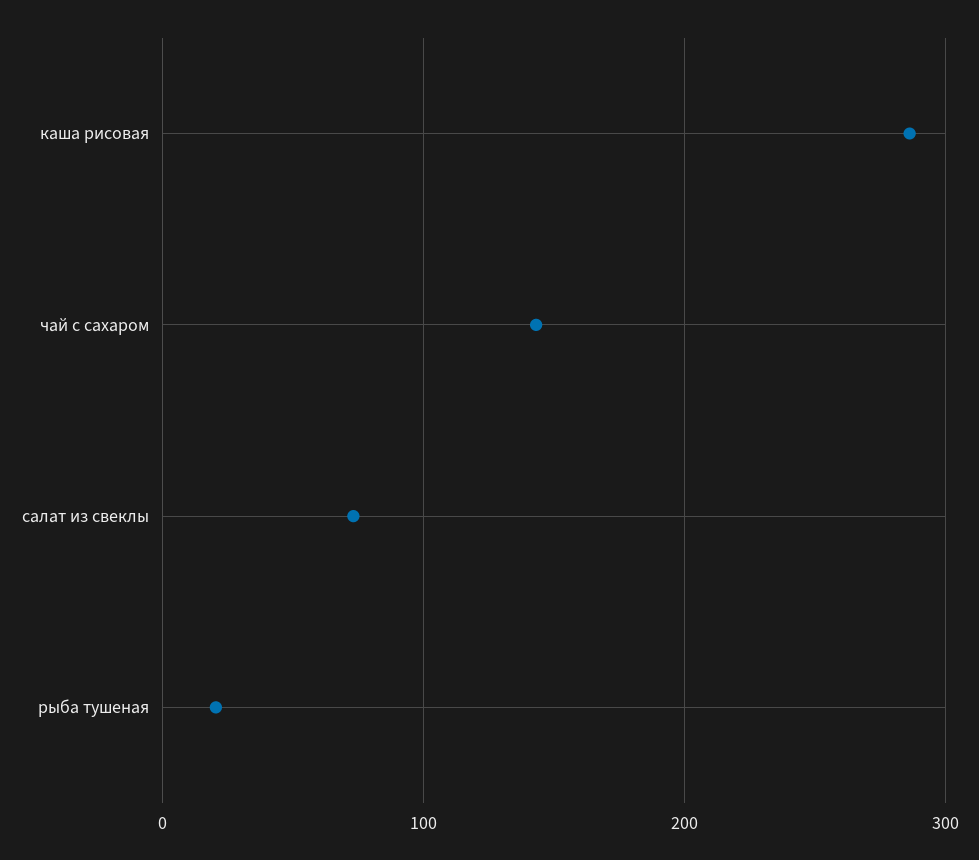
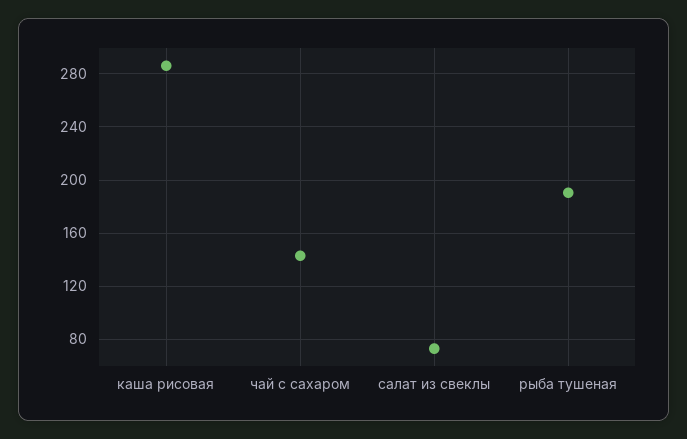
рыба тушеная: 20 -> 190

